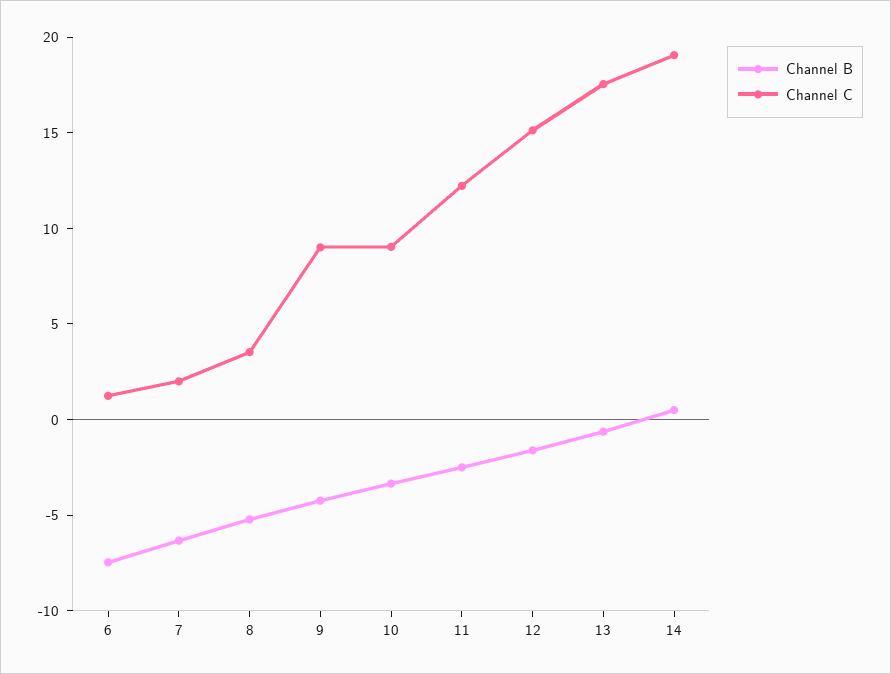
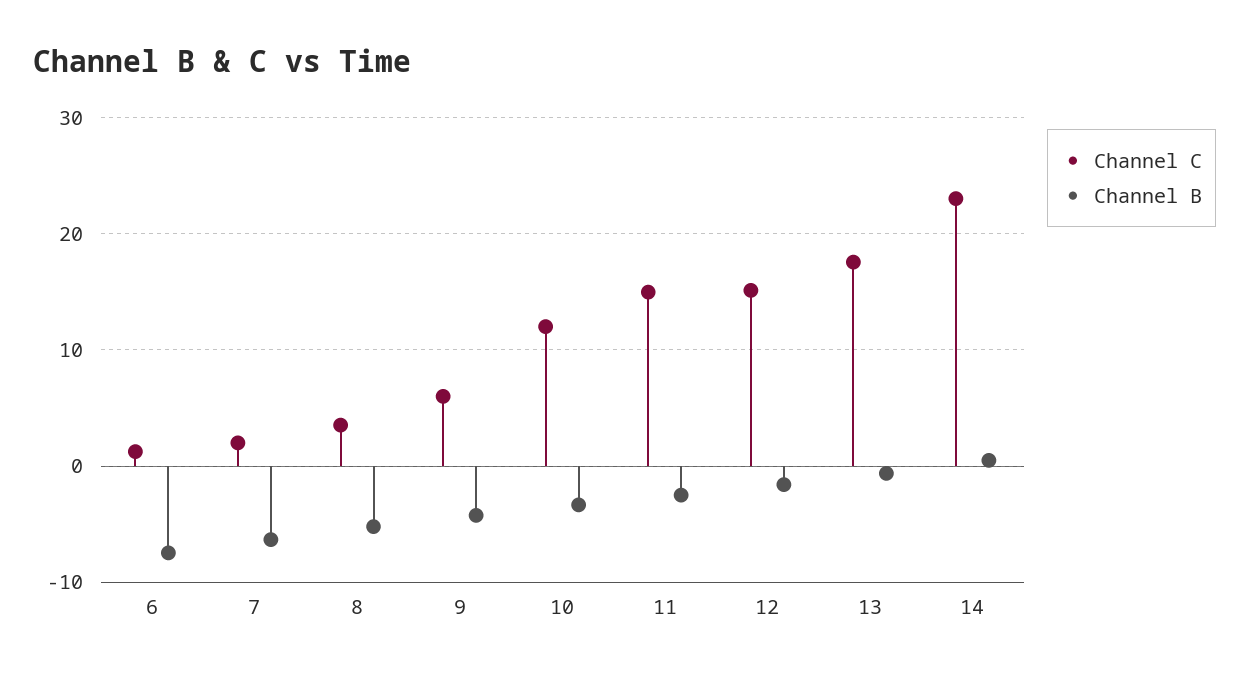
Channel C, 9: 9 -> 6
Channel C, 10: 9 -> 12
Channel C, 11: 12 -> 15
Channel C, 14: 19 -> 23

